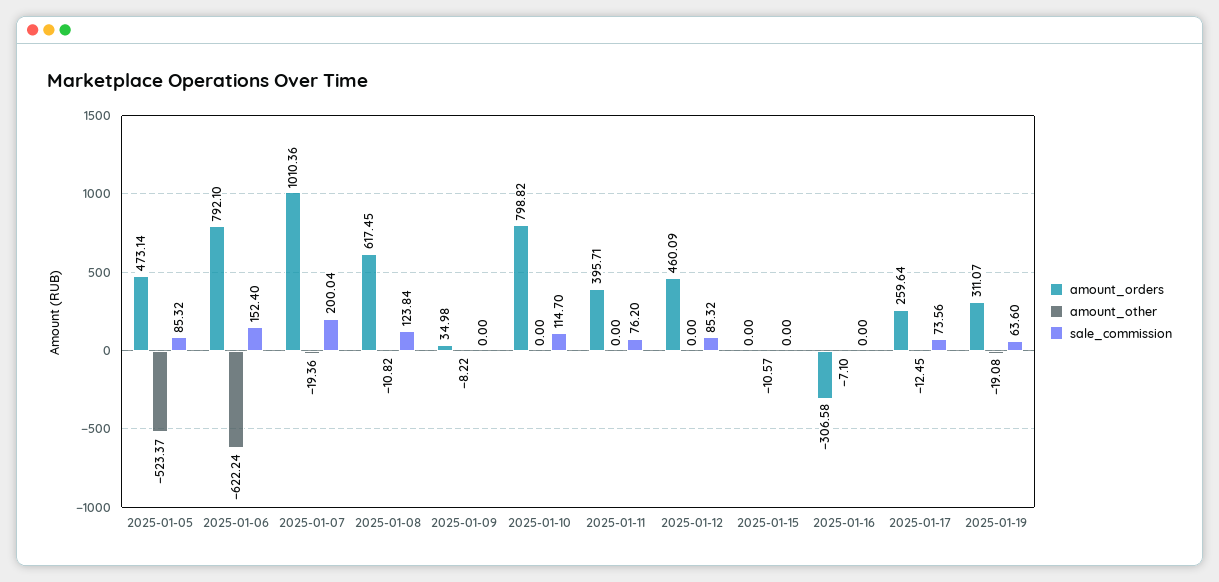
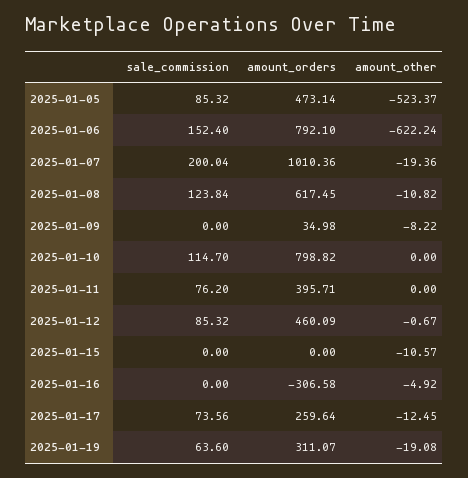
amount_other, 2025-01-12: 0 -> -0.67
amount_other, 2025-01-16: -7.1 -> -4.92

